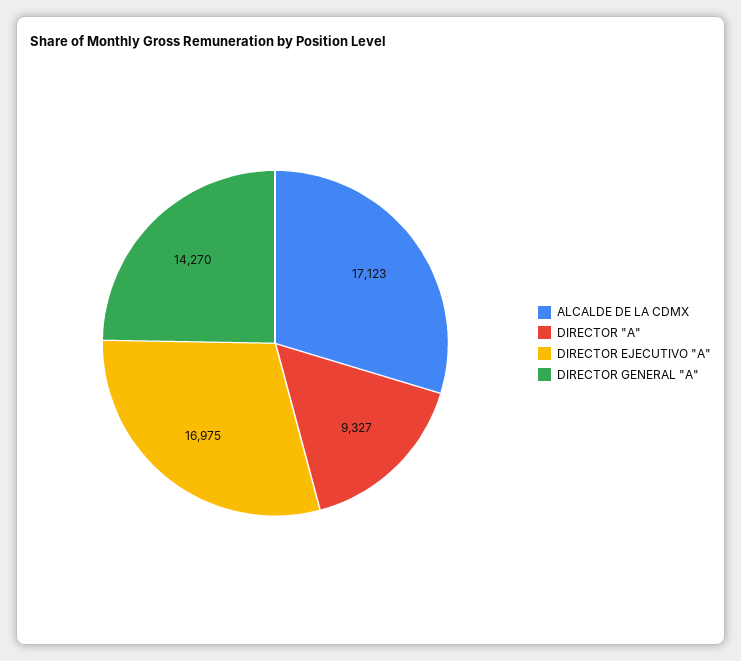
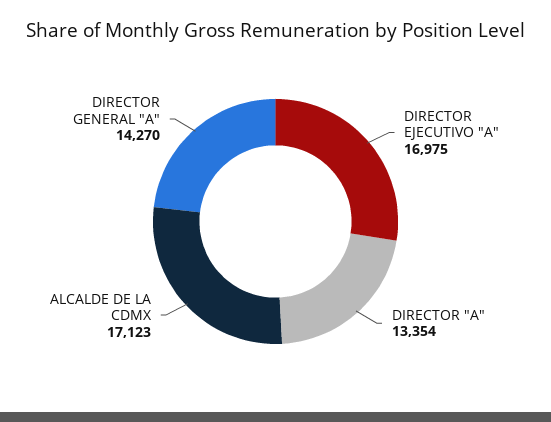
DIRECTOR "A": 9327 -> 13354

